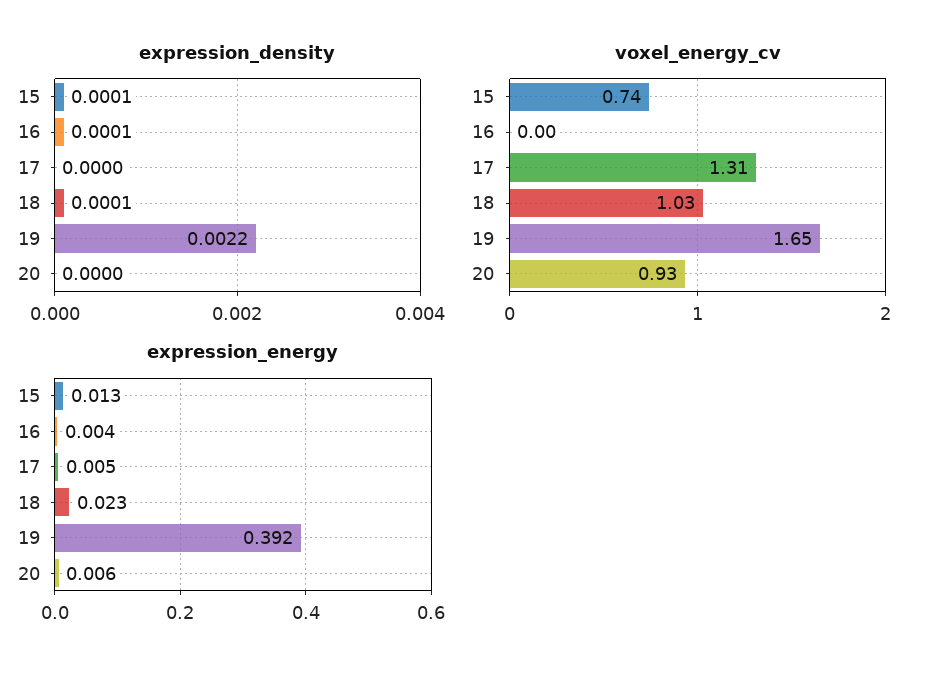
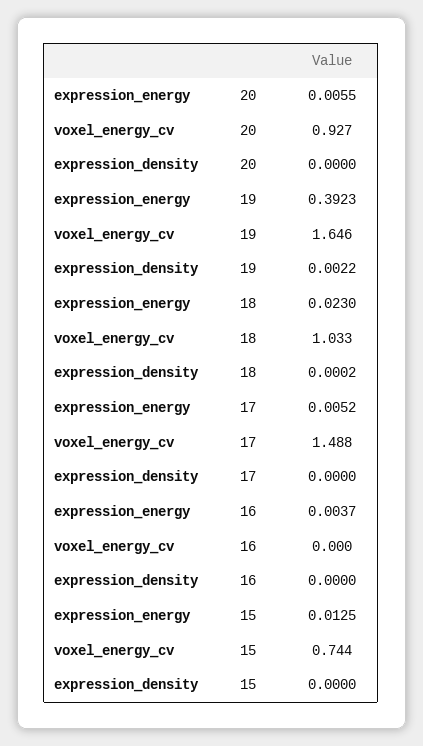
expression_density, 15: 0.0001 -> 0
expression_density, 16: 0.0001 -> 0
expression_density, 18: 0.0001 -> 0.0002
voxel_energy_cv, 17: 1.31 -> 1.488

